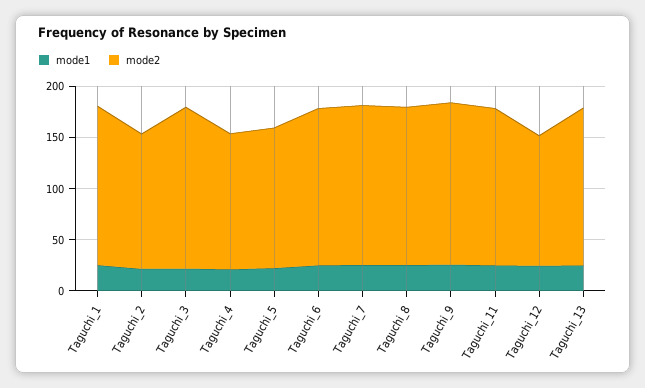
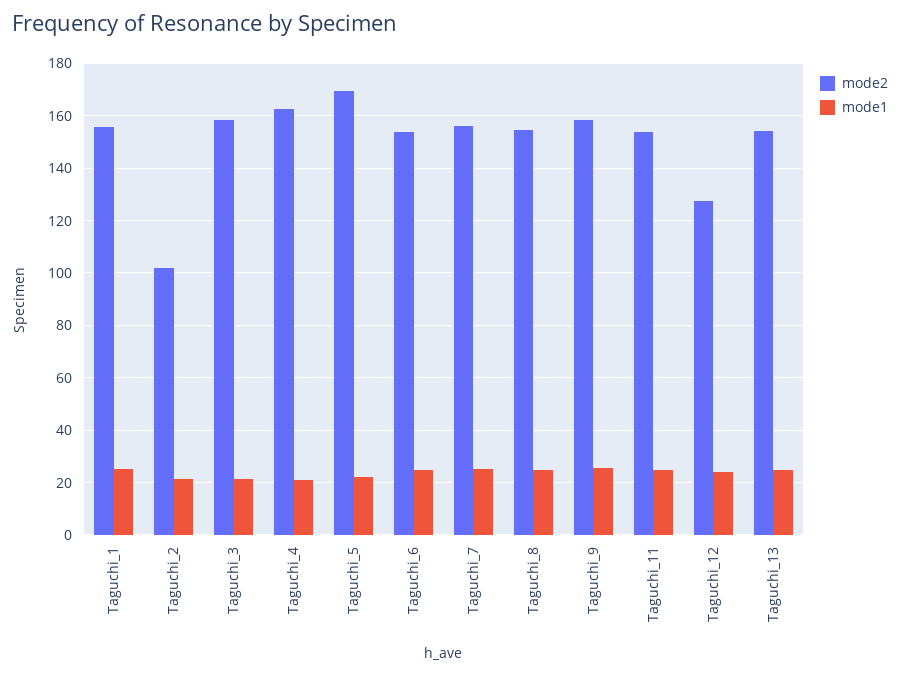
mode2, Taguchi_2: 130 -> 102.5
mode2, Taguchi_4: 130 -> 162.5
mode2, Taguchi_5: 140 -> 170

